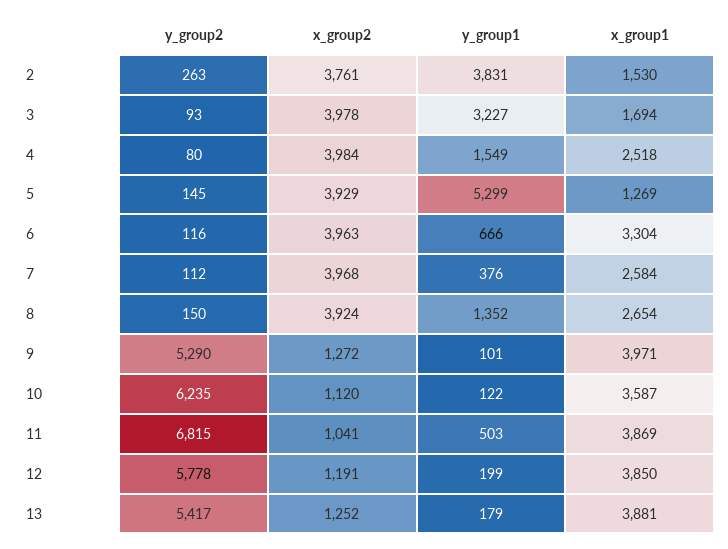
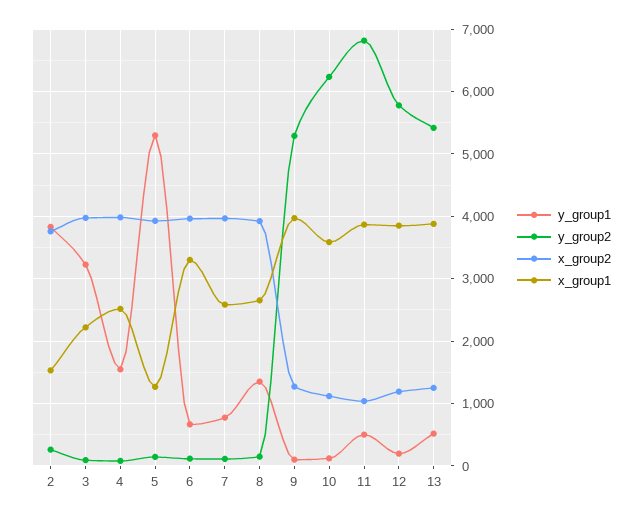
x_group1, 3: 1694 -> 2200
y_group1, 7: 376 -> 800
y_group1, 13: 179 -> 500

